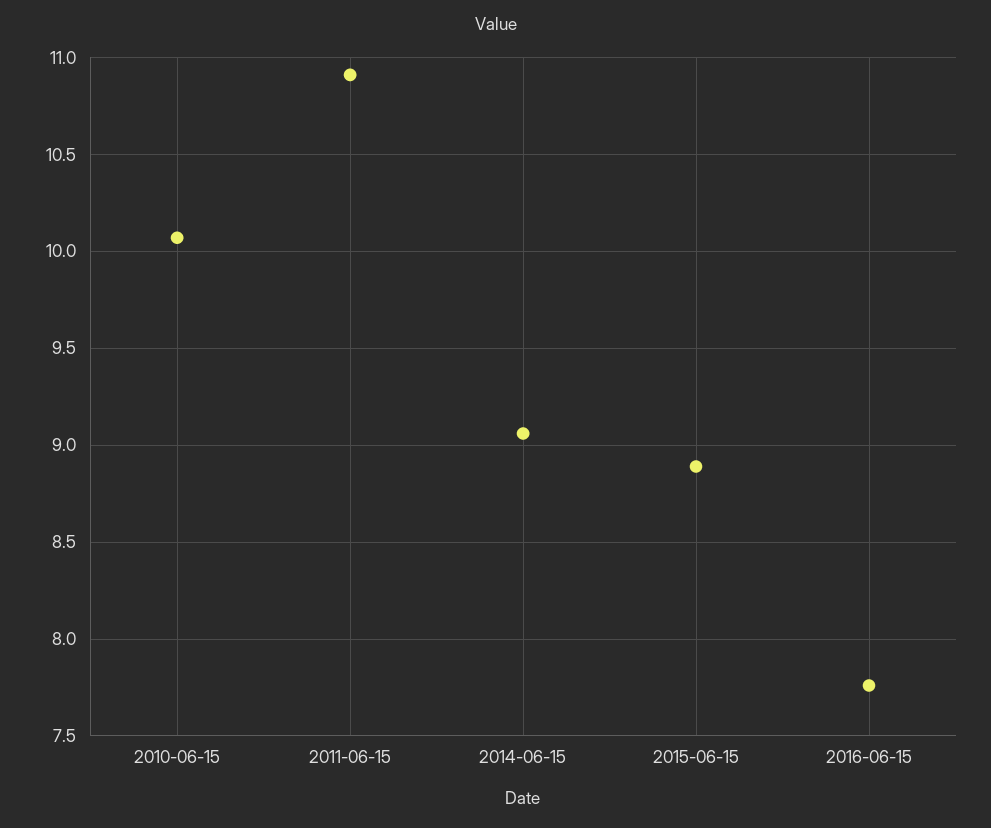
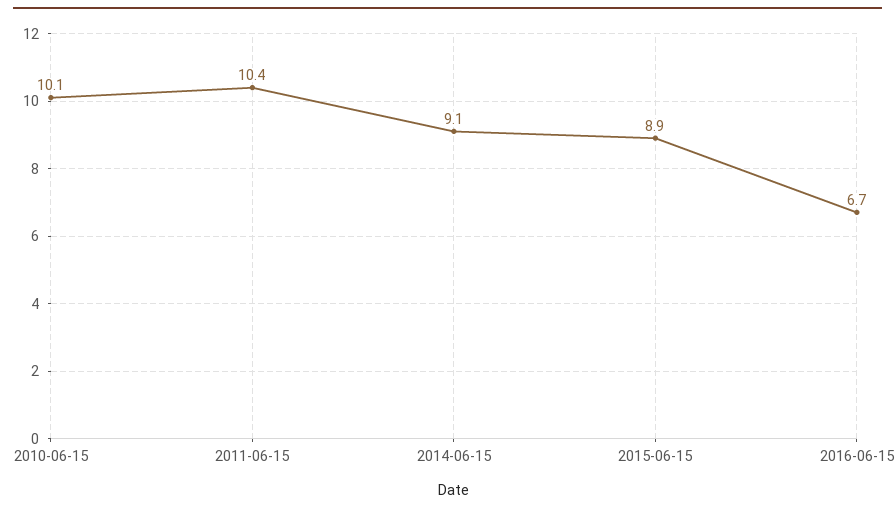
2011-06-15: 10.9 -> 10.4
2016-06-15: 7.75 -> 6.7

